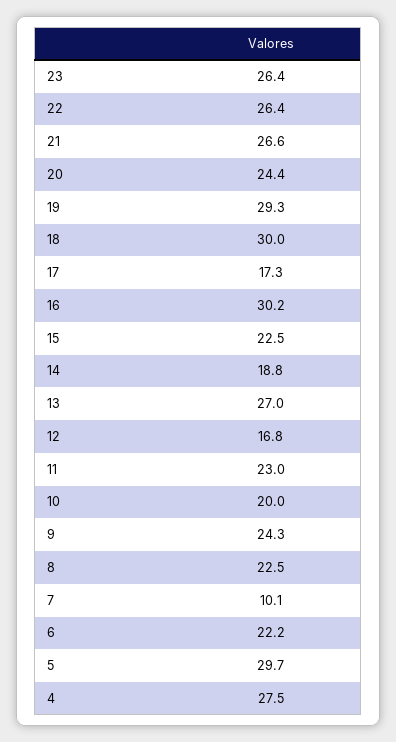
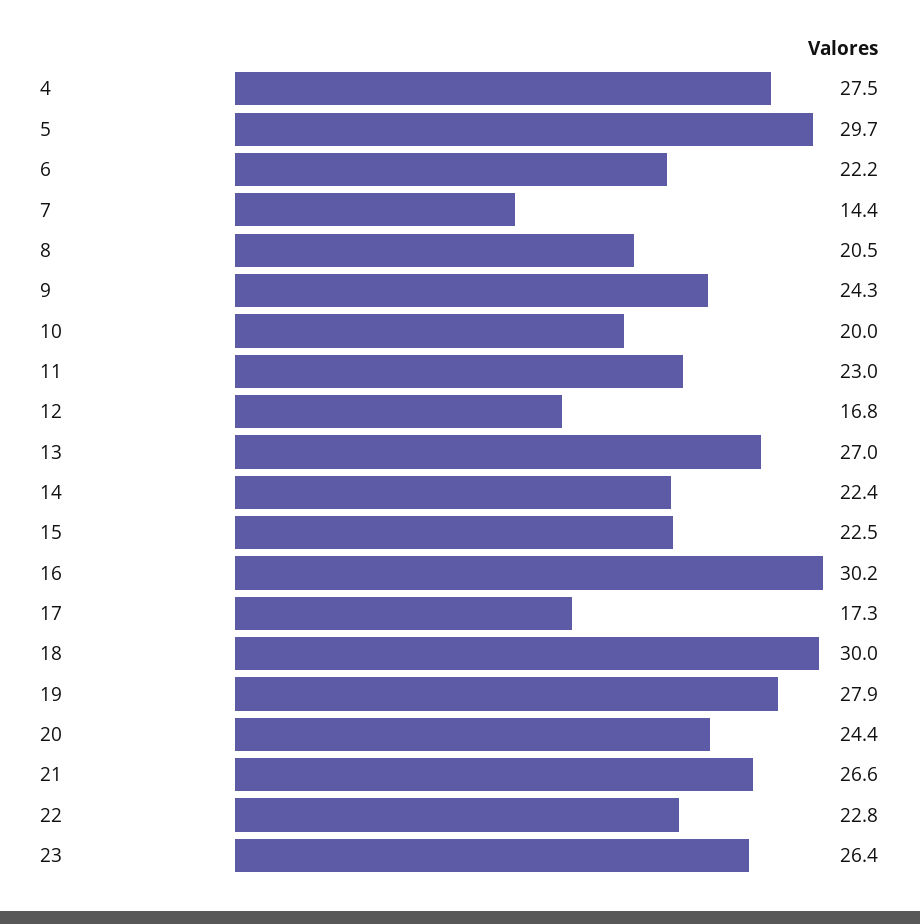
22: 26.4 -> 22.8
19: 29.3 -> 27.9
14: 18.8 -> 22.4
8: 22.5 -> 20.5
7: 10.1 -> 14.4

